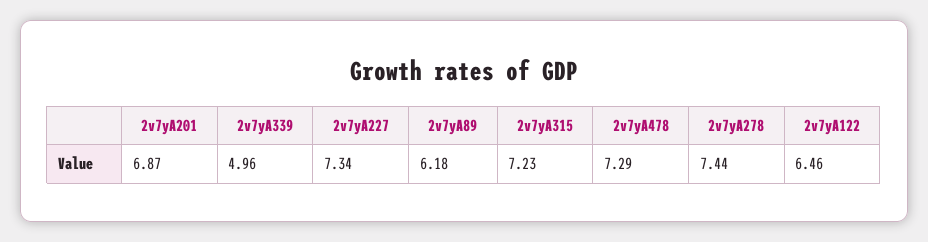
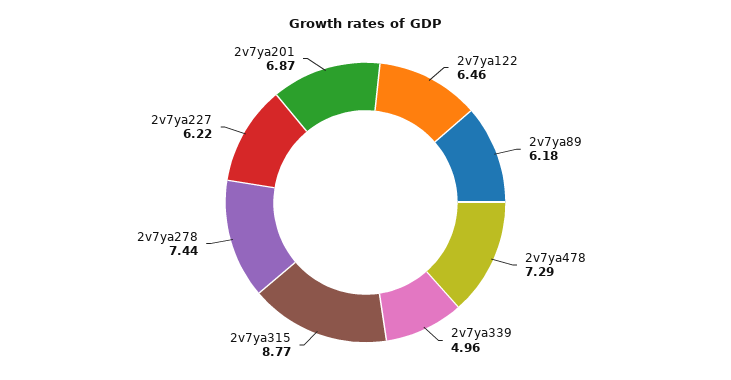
2v7yA227: 7.34 -> 6.22
2v7yA315: 7.23 -> 8.77

